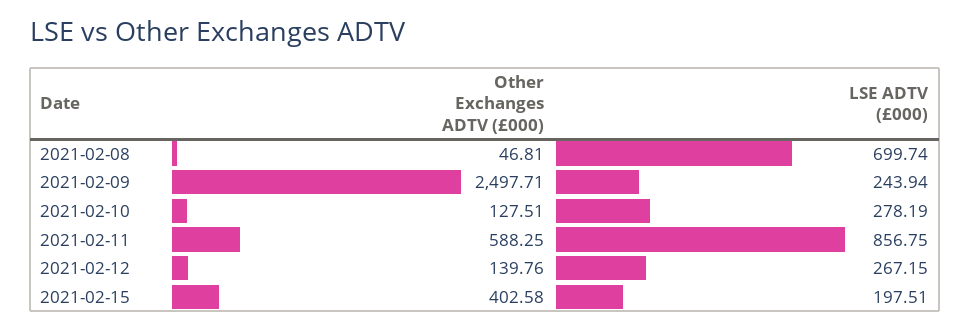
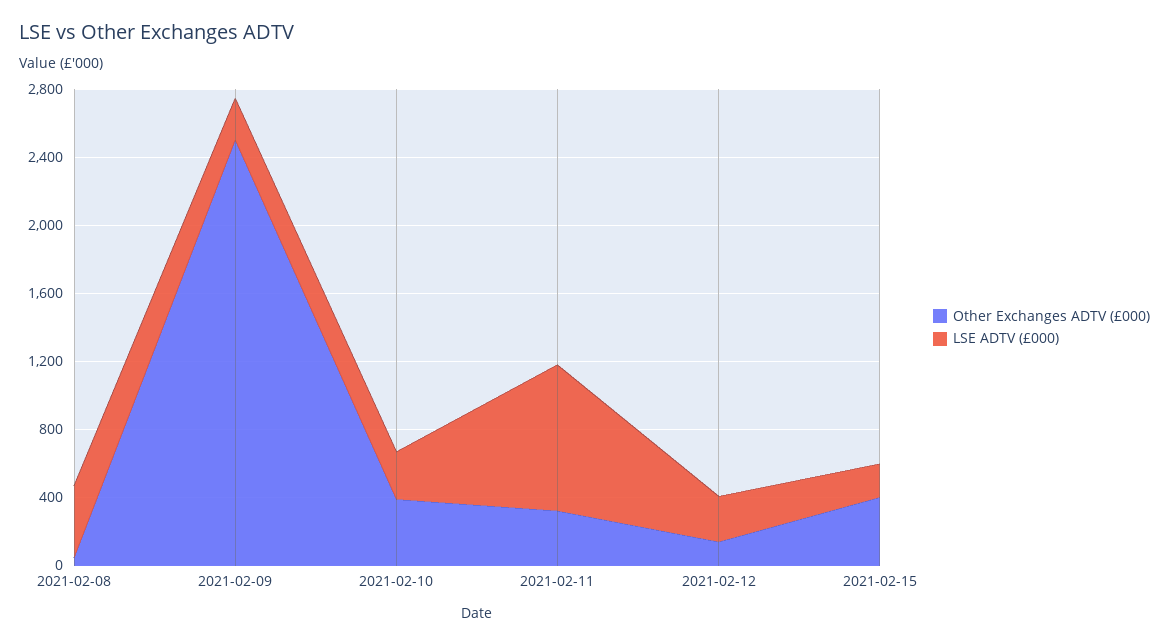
LSE ADTV (£000), 2021-02-08: 699.74 -> 400
Other Exchanges ADTV (£000), 2021-02-10: 127.51 -> 400
Other Exchanges ADTV (£000), 2021-02-11: 588.25 -> 300

